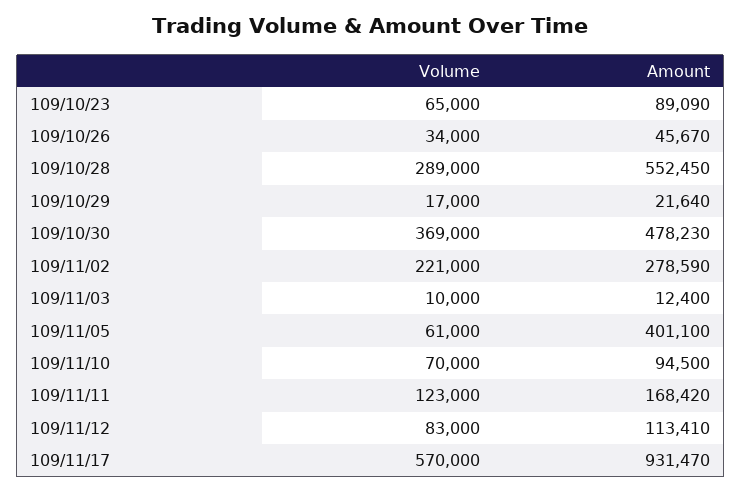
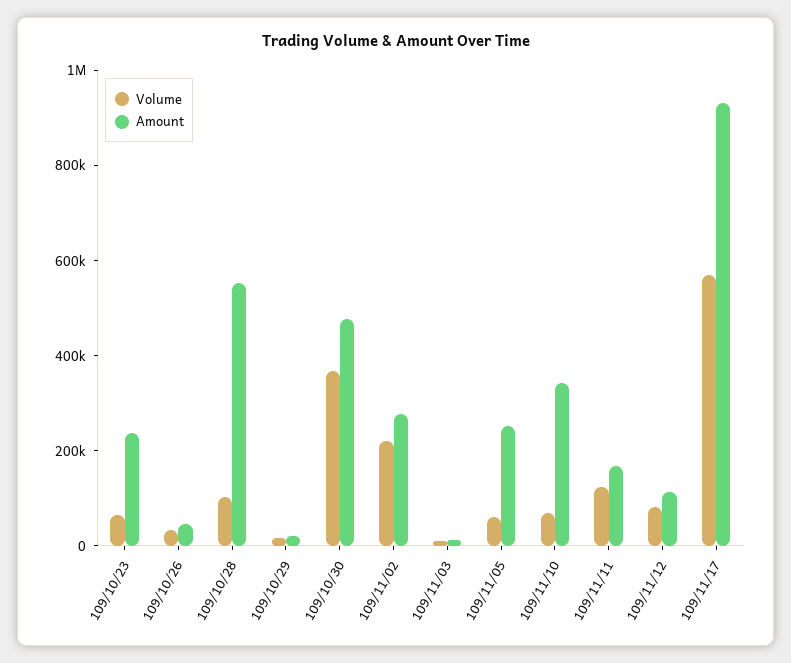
Amount, 109/10/23: 89090 -> 250000
Volume, 109/10/28: 289000 -> 100000
Amount, 109/11/05: 401100 -> 250000
Amount, 109/11/10: 94500 -> 350000

